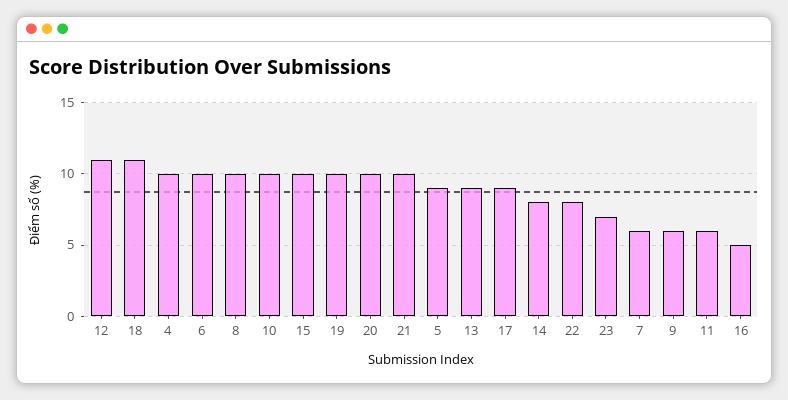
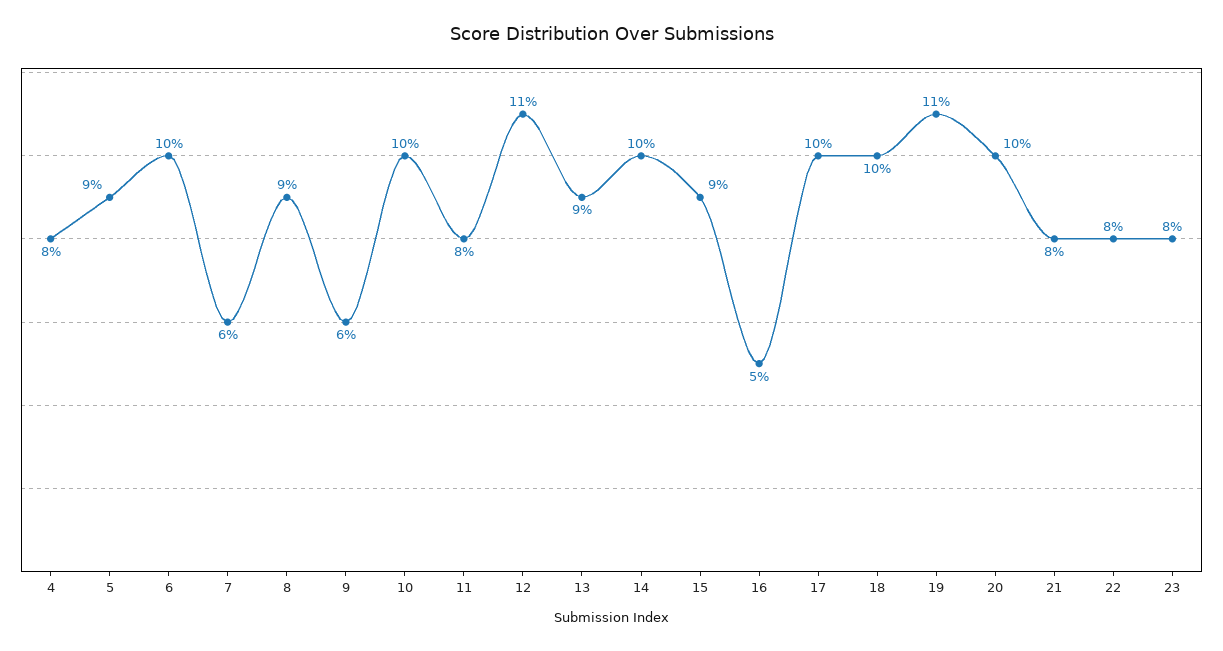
18: 11 -> 10
4: 10 -> 8
8: 10 -> 9
15: 10 -> 9
19: 10 -> 11
21: 10 -> 8
17: 9 -> 10
14: 8 -> 10
23: 7 -> 8
11: 6 -> 8

